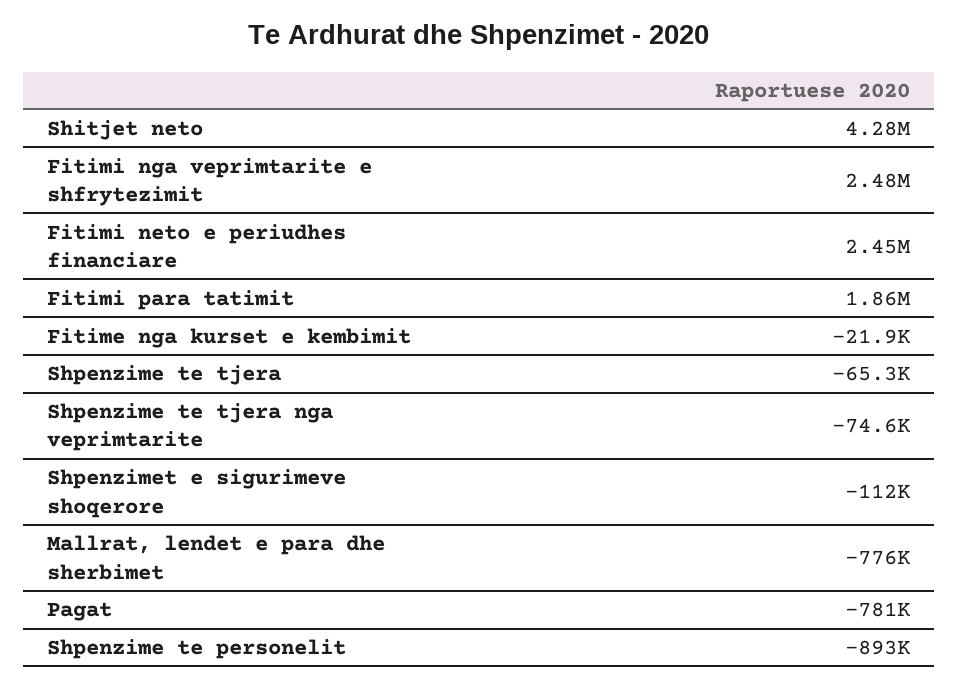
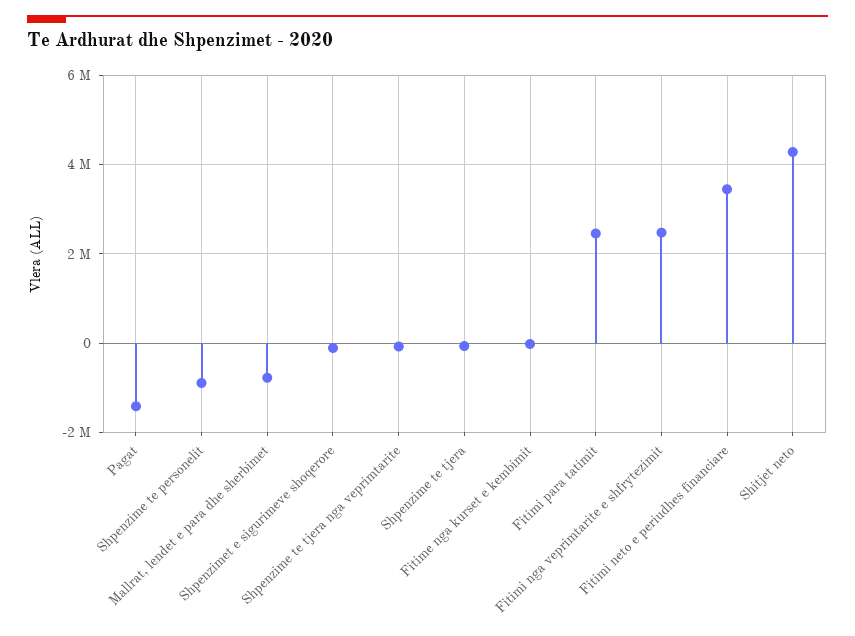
Fitimi neto e periudhes financiare: 2450000 -> 3400000
Fitimi para tatimit: 1860000 -> 2400000
Pagat: -781000 -> -1400000

